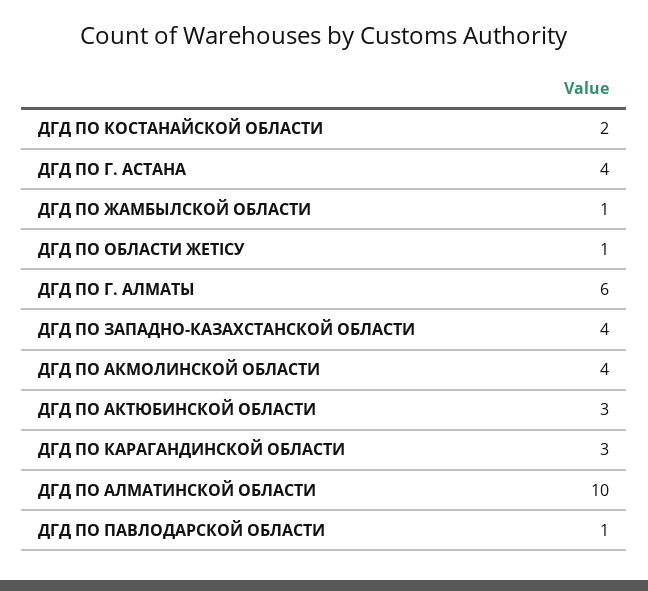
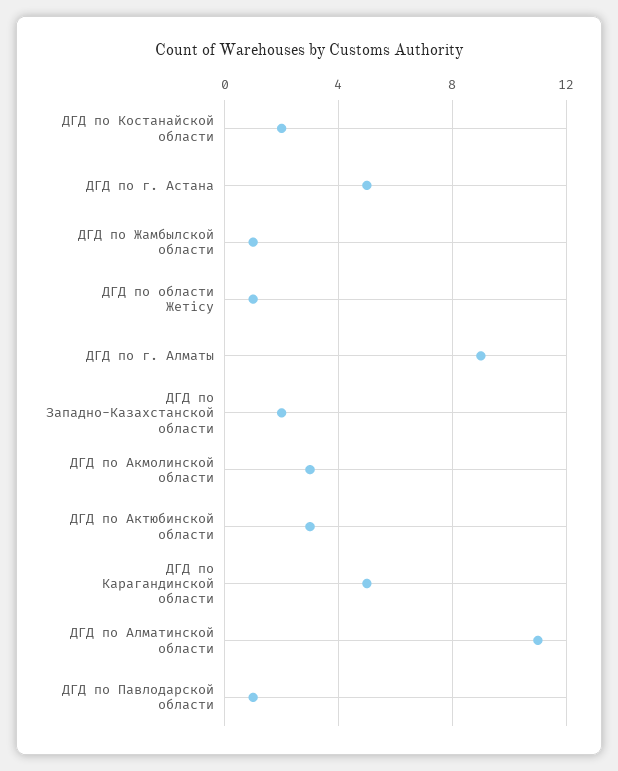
ДГД ПО Г. АСТАНА: 4 -> 5
ДГД ПО Г. АЛМАТЫ: 6 -> 9
ДГД ПО ЗАПАДНО-КАЗАХСТАНСКОЙ ОБЛАСТИ: 4 -> 2
ДГД ПО АКМОЛИНСКОЙ ОБЛАСТИ: 4 -> 3
ДГД ПО КАРАГАНДИНСКОЙ ОБЛАСТИ: 3 -> 5
ДГД ПО АЛМАТИНСКОЙ ОБЛАСТИ: 10 -> 11

